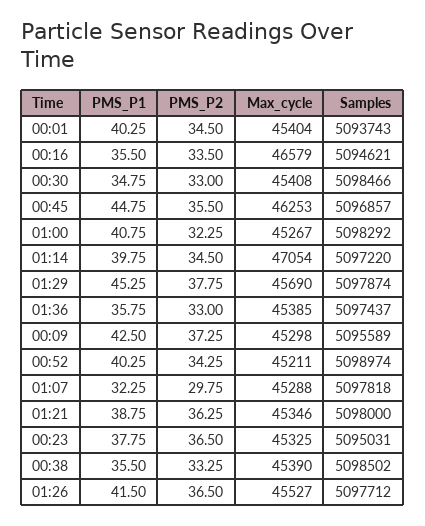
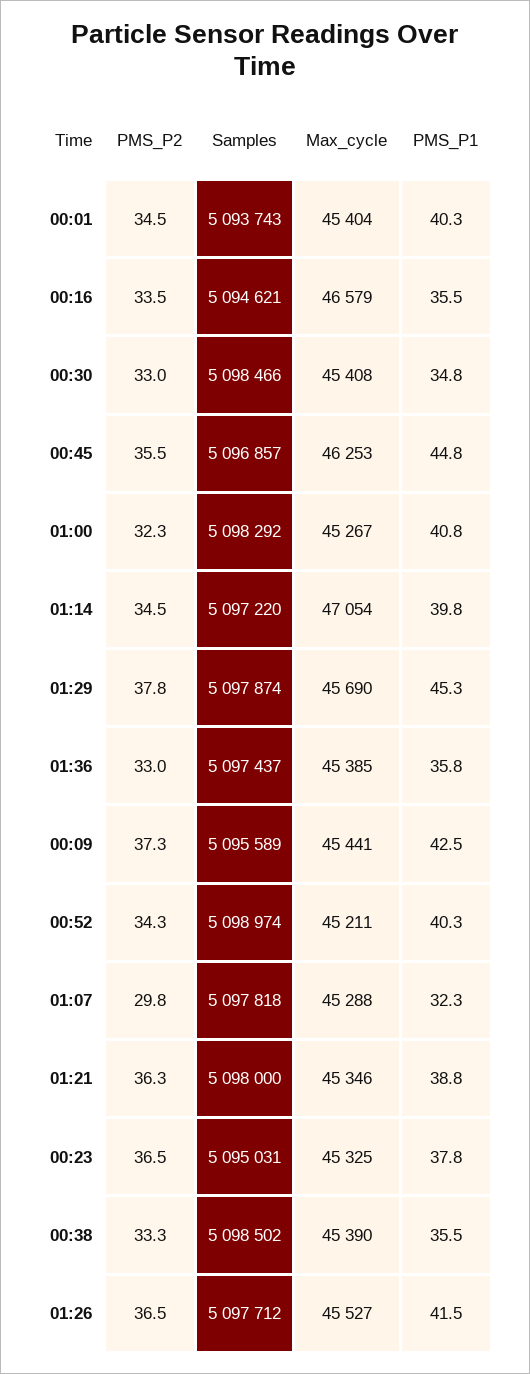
Max_cycle, 00:09: 45298 -> 45441

